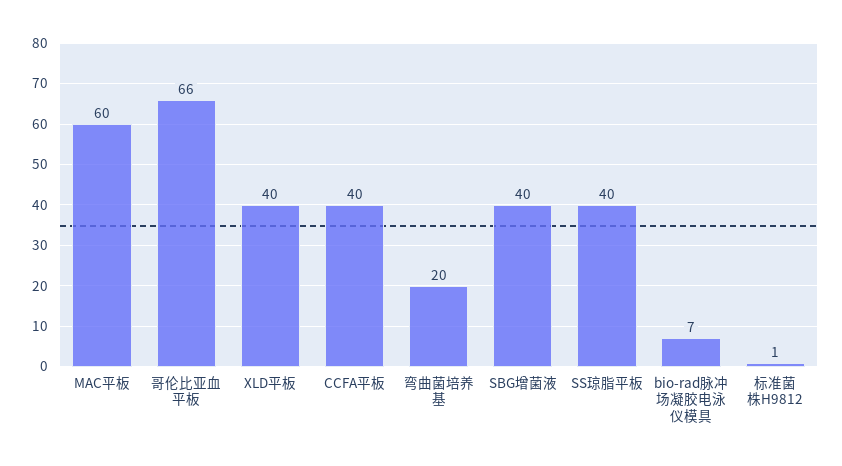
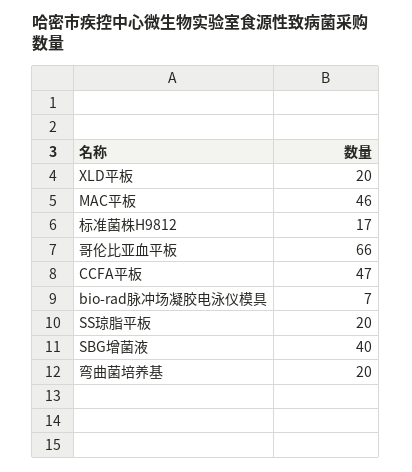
MAC平板: 60 -> 46
XLD平板: 40 -> 20
CCFA平板: 40 -> 47
SS琼脂平板: 40 -> 20
标准菌株H9812: 1 -> 17

